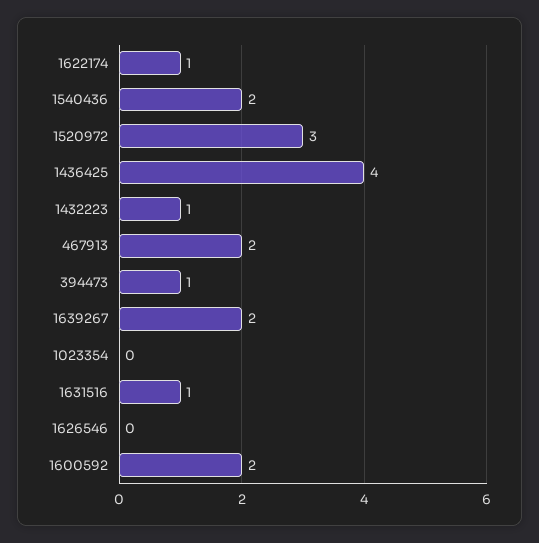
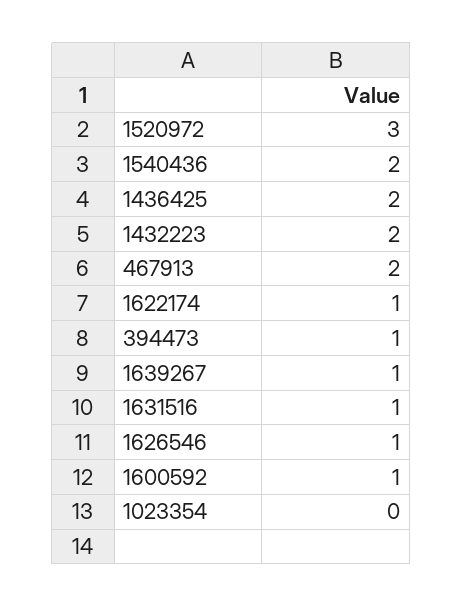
1436425: 4 -> 2
1432223: 1 -> 2
1639267: 2 -> 1
1626546: 0 -> 1
1600592: 2 -> 1

